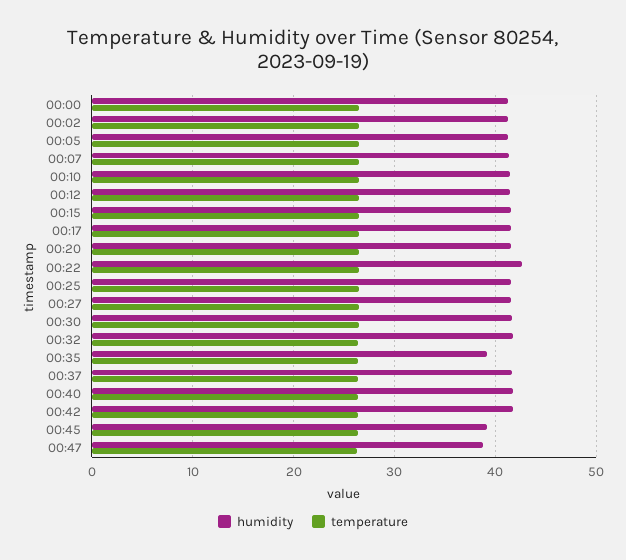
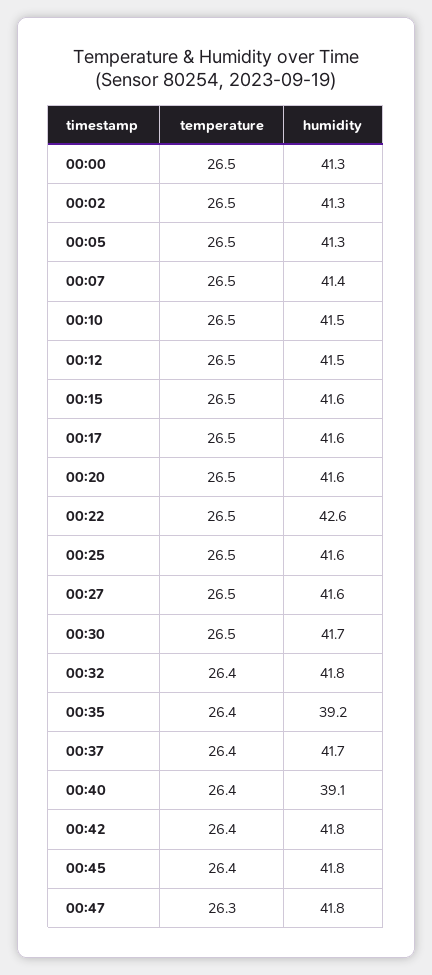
humidity, 00:40: 42 -> 39.1
humidity, 00:45: 39 -> 41.8
humidity, 00:47: 39 -> 41.8

